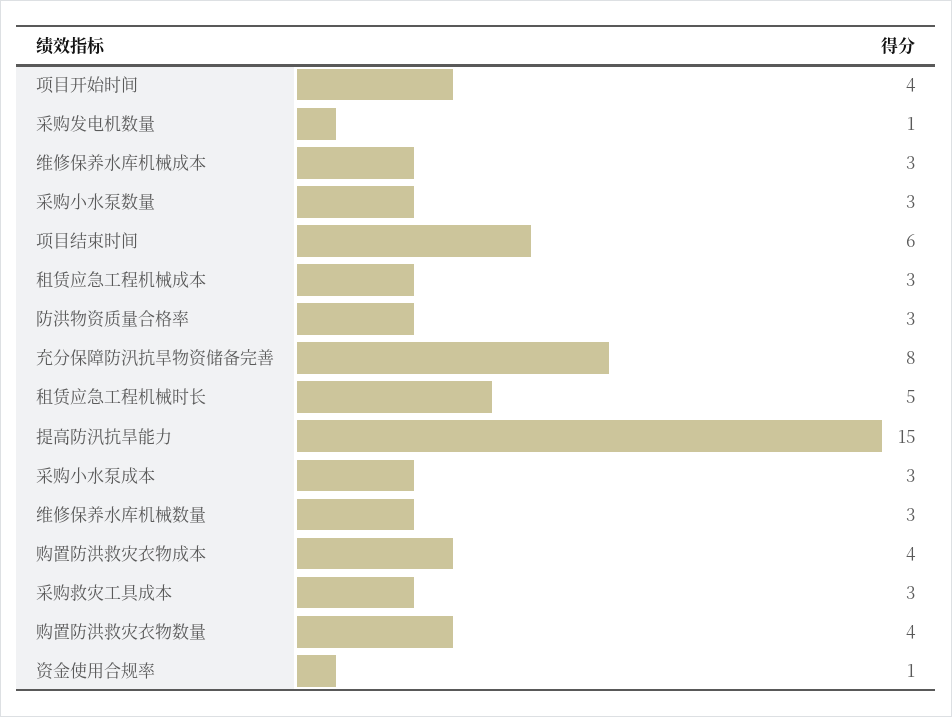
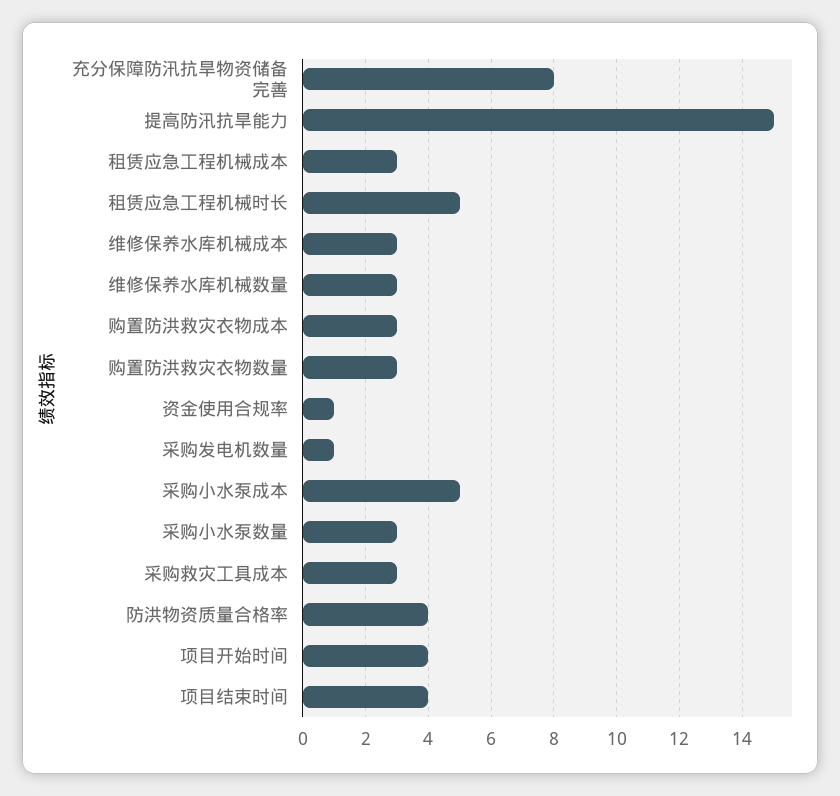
项目结束时间: 6 -> 4
防洪物资质量合格率: 3 -> 4
采购小水泵成本: 3 -> 5
购置防洪救灾衣物成本: 4 -> 3
购置防洪救灾衣物数量: 4 -> 3

